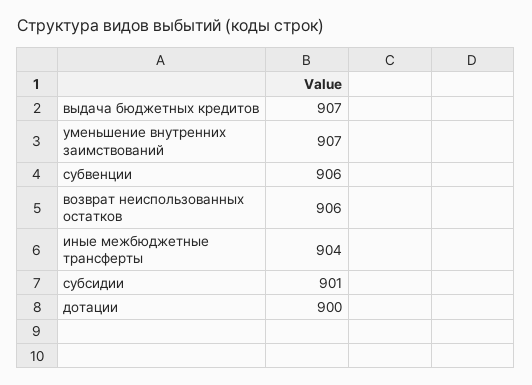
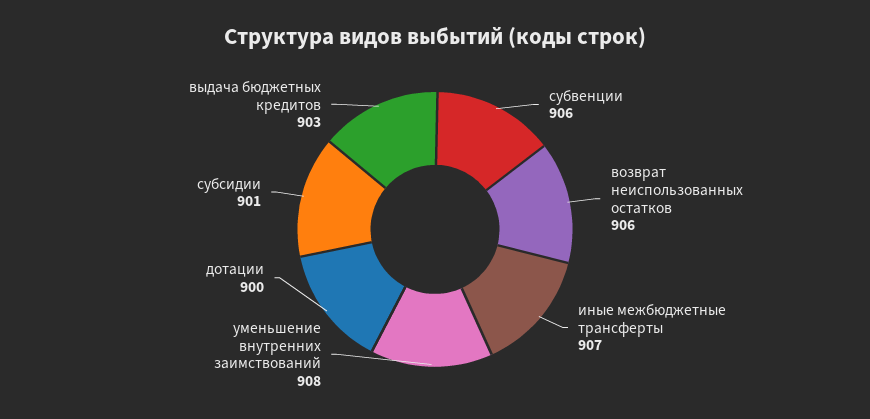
выдача бюджетных кредитов: 907 -> 903
уменьшение внутренних заимствований: 907 -> 908
иные межбюджетные трансферты: 904 -> 907

